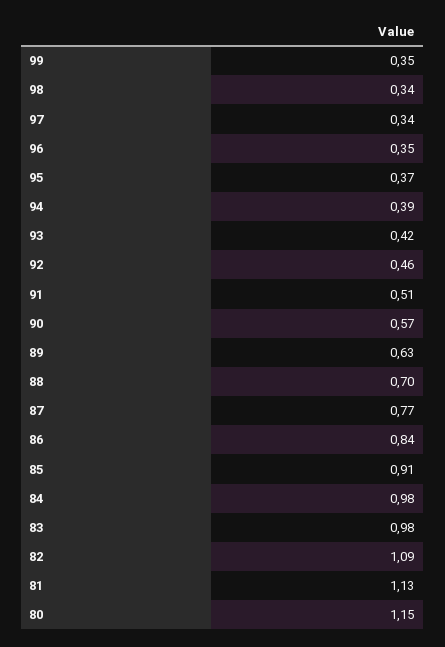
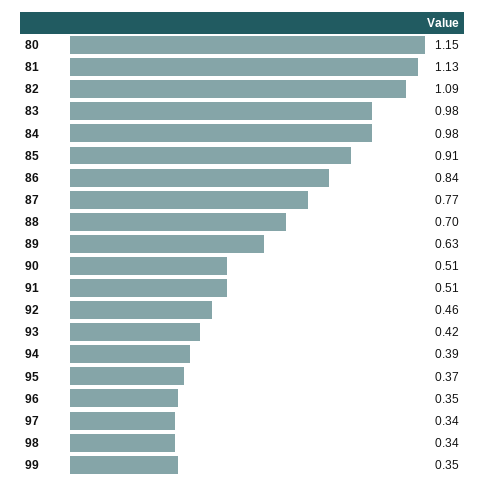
90: 0.57 -> 0.51

